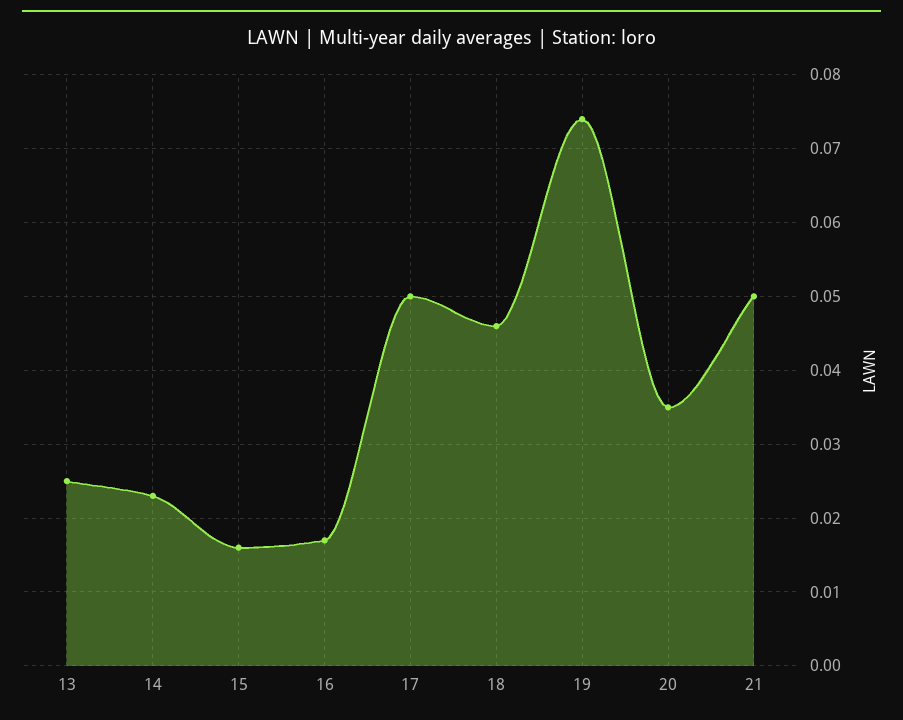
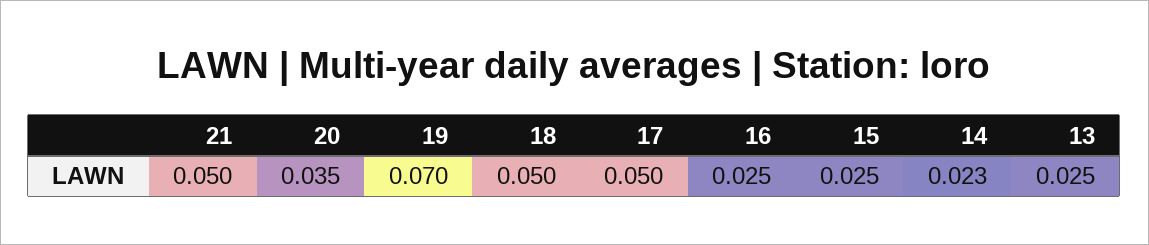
15: 0.016 -> 0.025
16: 0.017 -> 0.025
18: 0.046 -> 0.05
19: 0.074 -> 0.07

